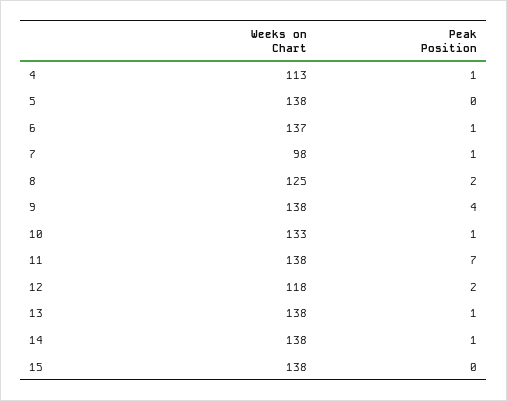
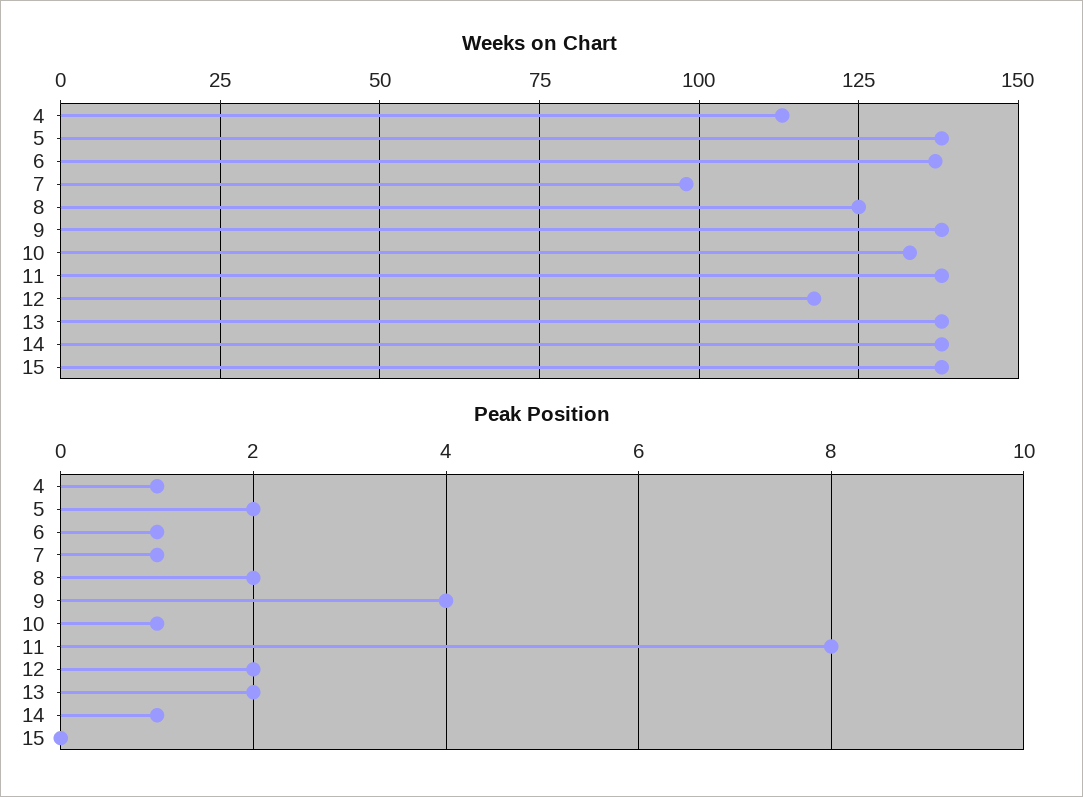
Peak Position, 5: 0 -> 2
Peak Position, 11: 7 -> 8
Peak Position, 13: 1 -> 2

